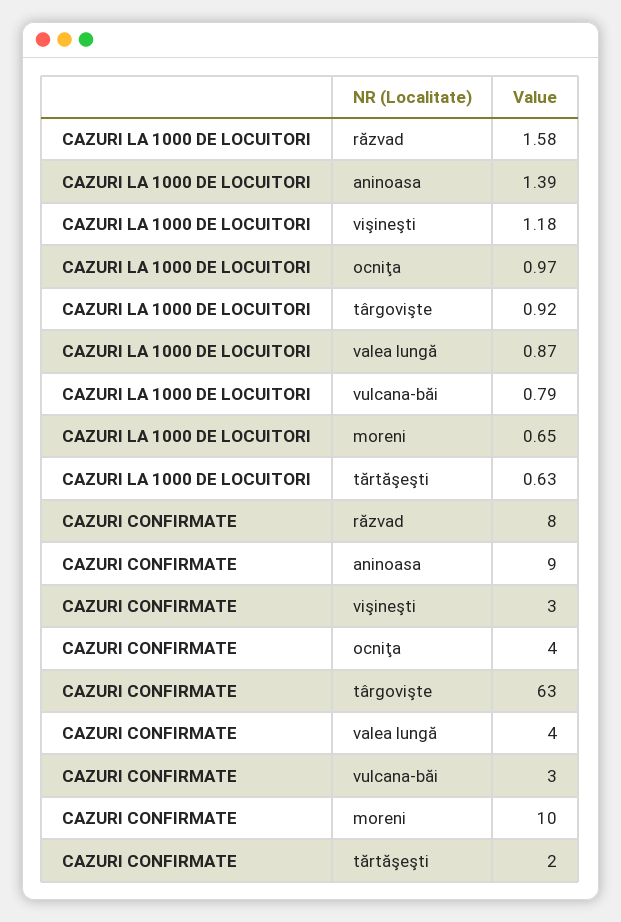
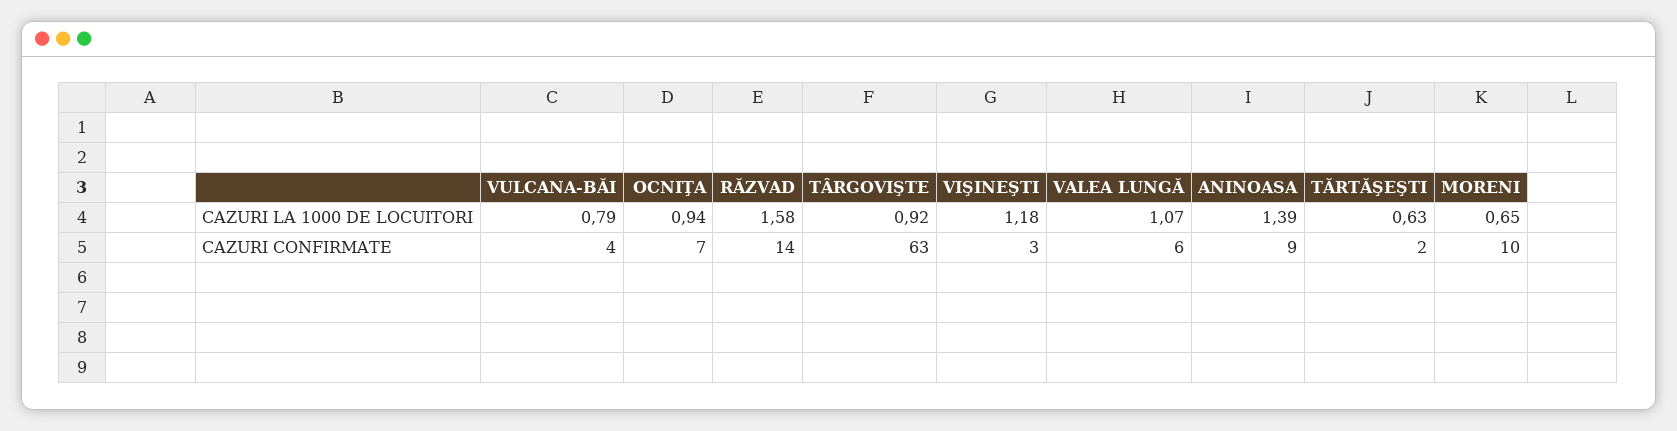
CAZURI LA 1000 DE LOCUITORI, ocniţa: 0.97 -> 0.94
CAZURI LA 1000 DE LOCUITORI, valea lungă: 0.87 -> 1.07
CAZURI CONFIRMATE, răzvad: 8 -> 14
CAZURI CONFIRMATE, ocniţa: 4 -> 7
CAZURI CONFIRMATE, valea lungă: 4 -> 6
CAZURI CONFIRMATE, vulcana-băi: 3 -> 4

